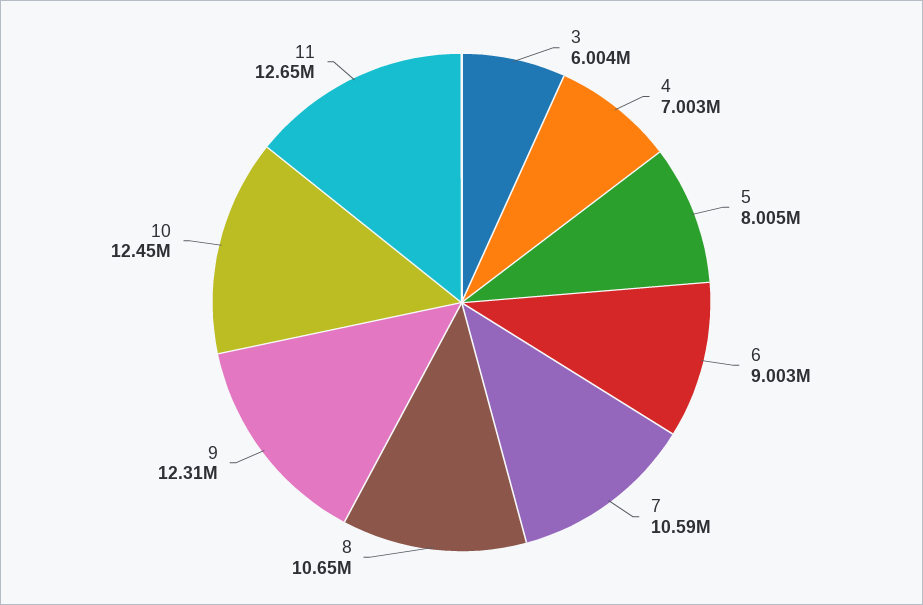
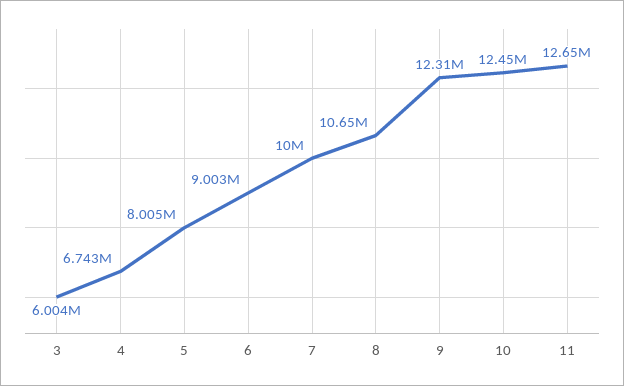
4: 7003000 -> 6743000
7: 10590000 -> 10000000

